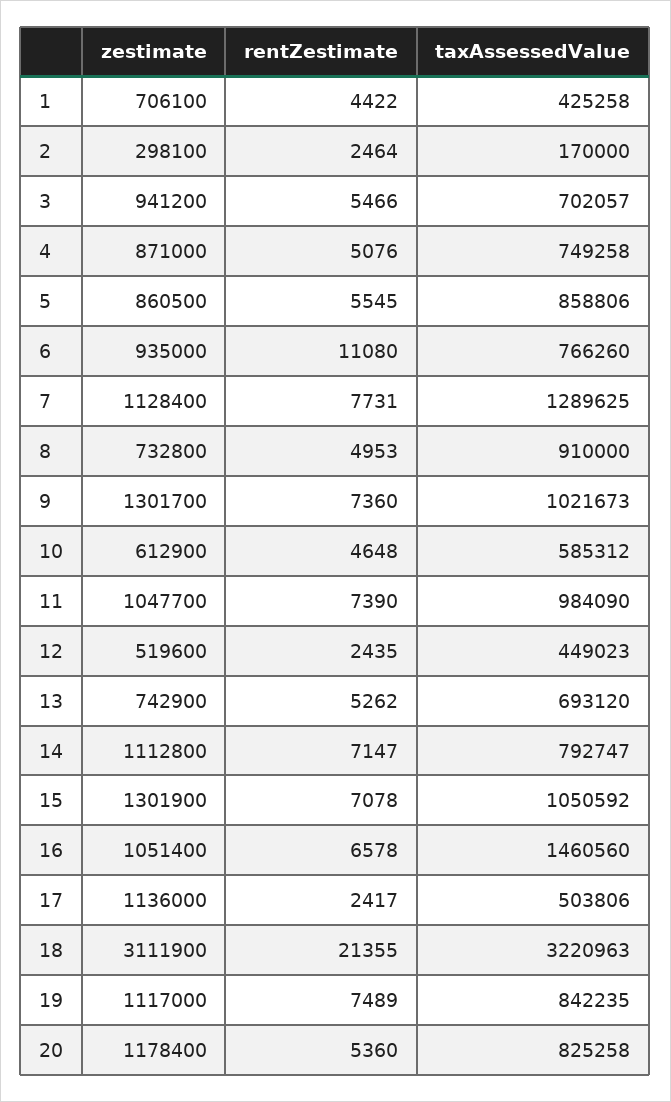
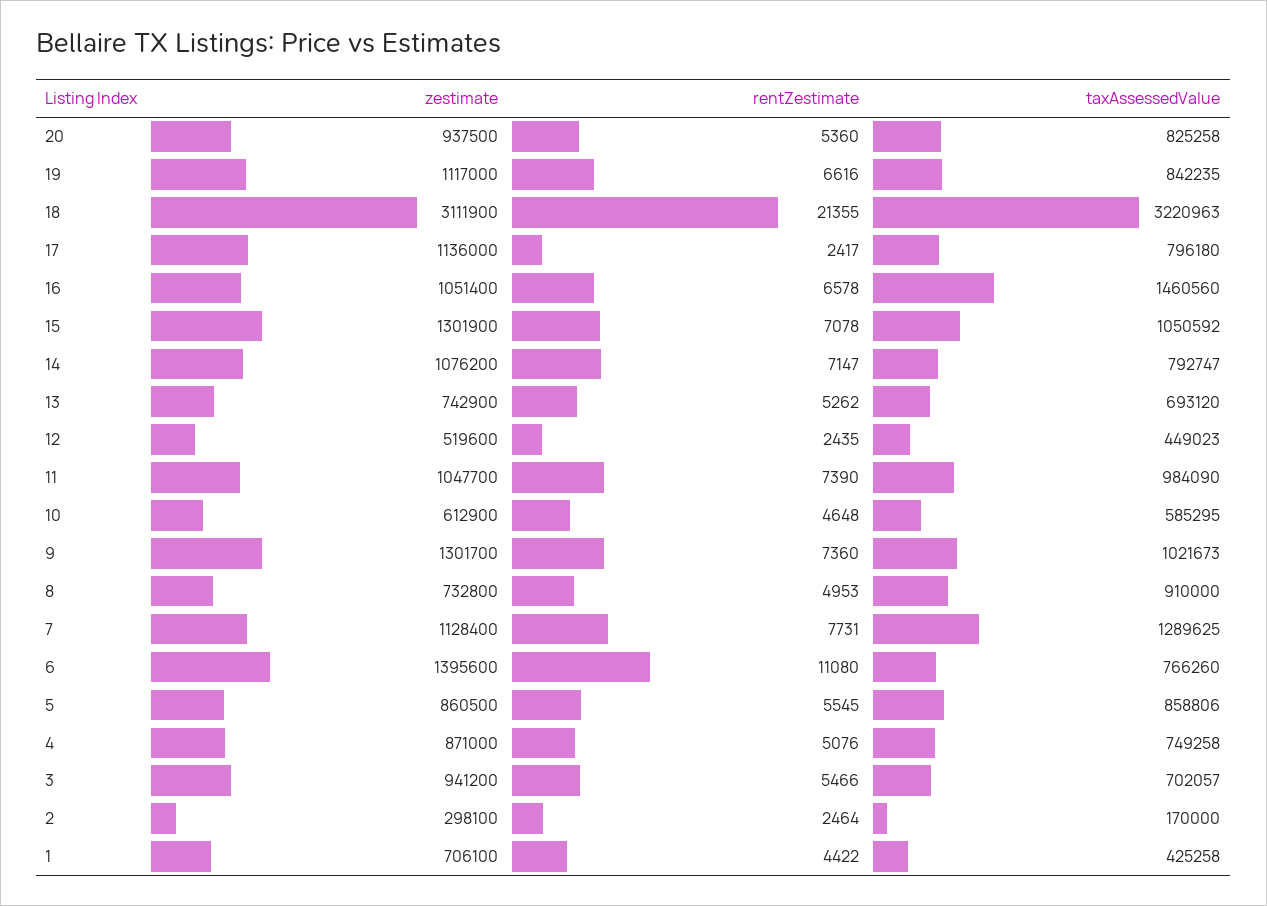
zestimate, 6: 935000 -> 1395600
taxAssessedValue, 10: 585312 -> 585295
zestimate, 14: 1112800 -> 1076200
taxAssessedValue, 17: 503806 -> 796180
rentZestimate, 19: 7489 -> 6616
zestimate, 20: 1178400 -> 937500

